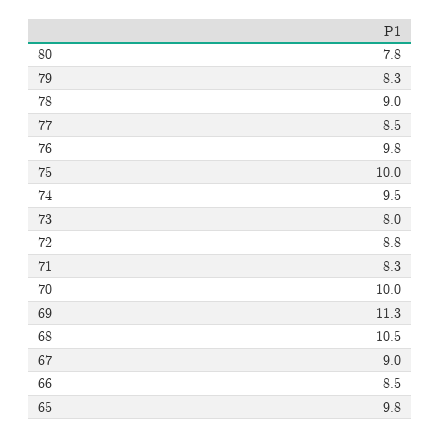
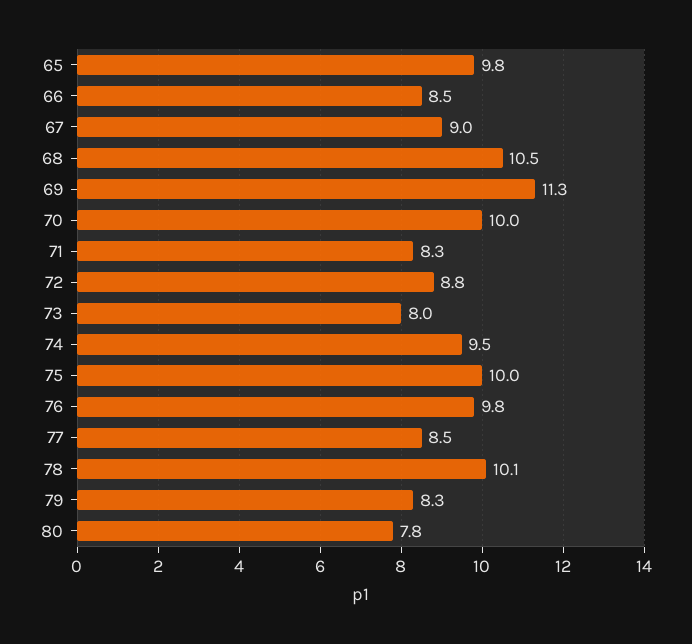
78: 9 -> 10.1

